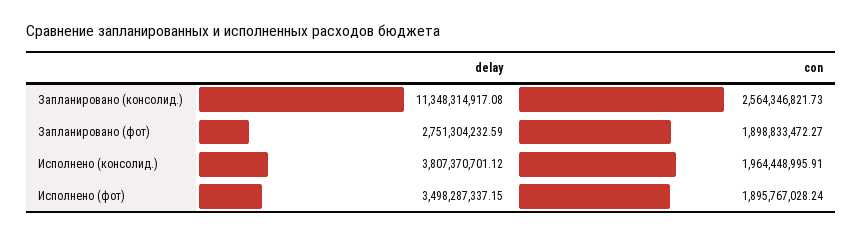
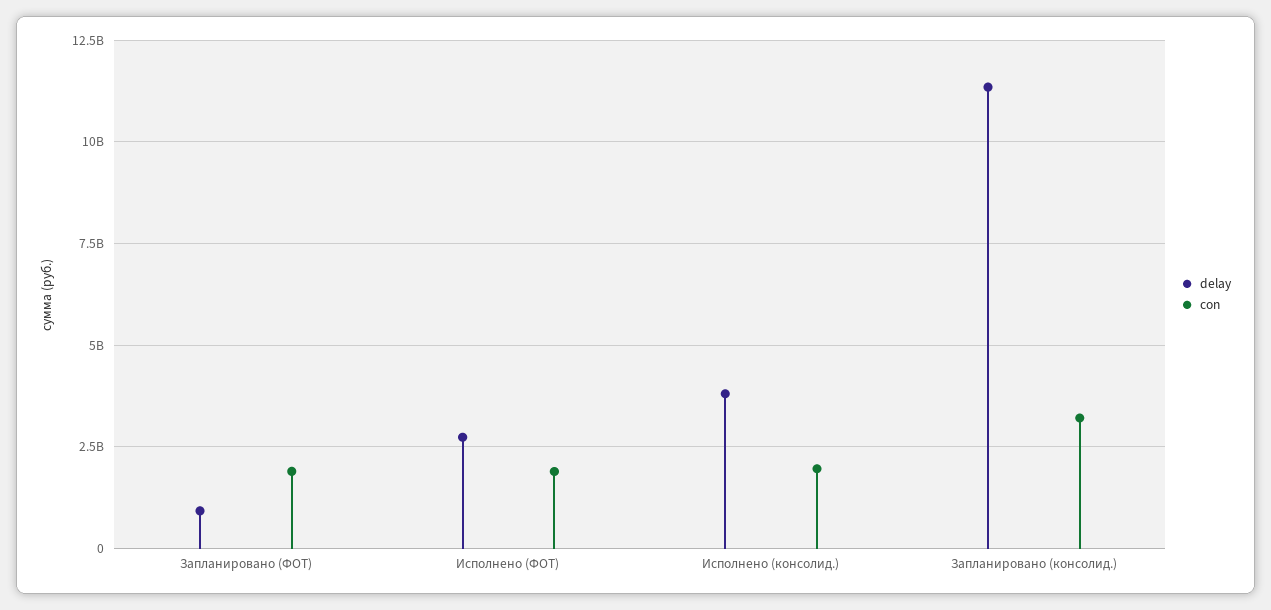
con, Запланировано (консолид.): 2564346821.73 -> 3250000000
delay, Запланировано (фот): 2751304232.59 -> 1000000000
delay, Исполнено (фот): 3498287337.15 -> 2750000000

